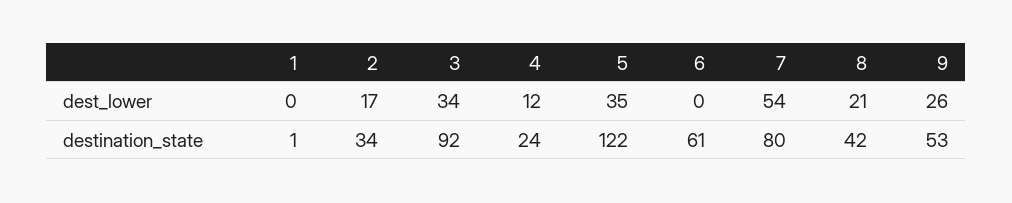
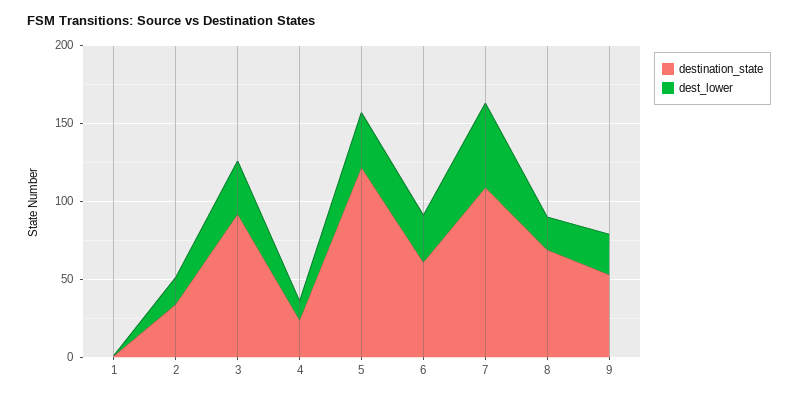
dest_lower, 6: 0 -> 30
destination_state, 7: 80 -> 110
destination_state, 8: 42 -> 70

